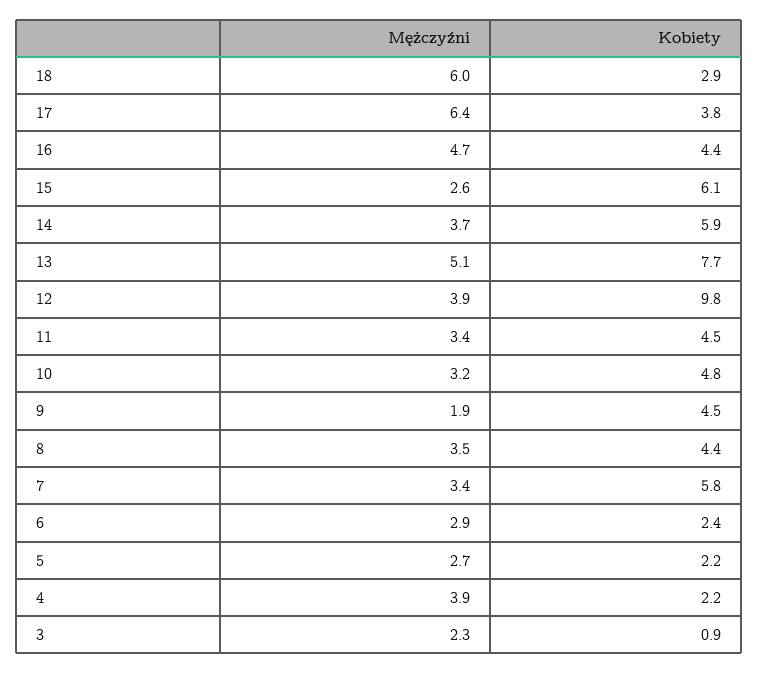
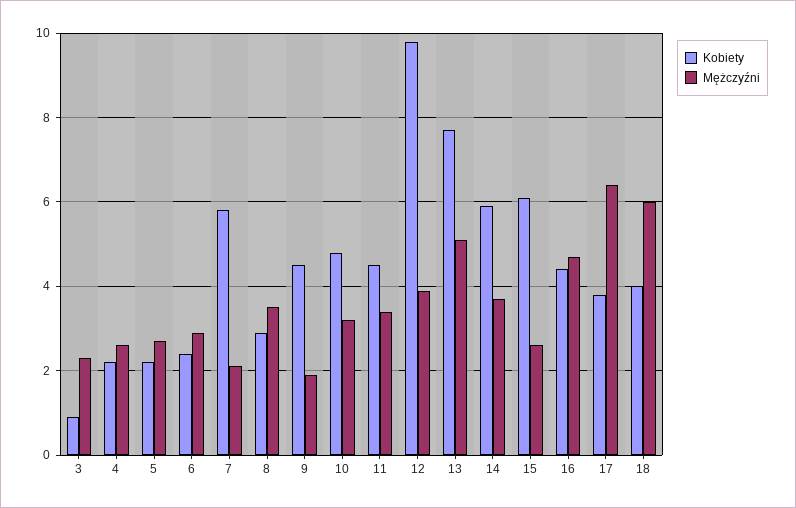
Kobiety, 18: 2.9 -> 4
Kobiety, 8: 4.4 -> 3
Mężczyźni, 7: 3.4 -> 2
Mężczyźni, 4: 3.9 -> 2.5

